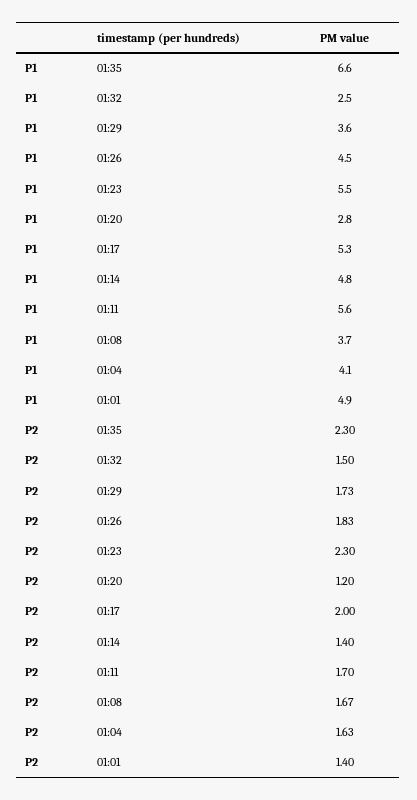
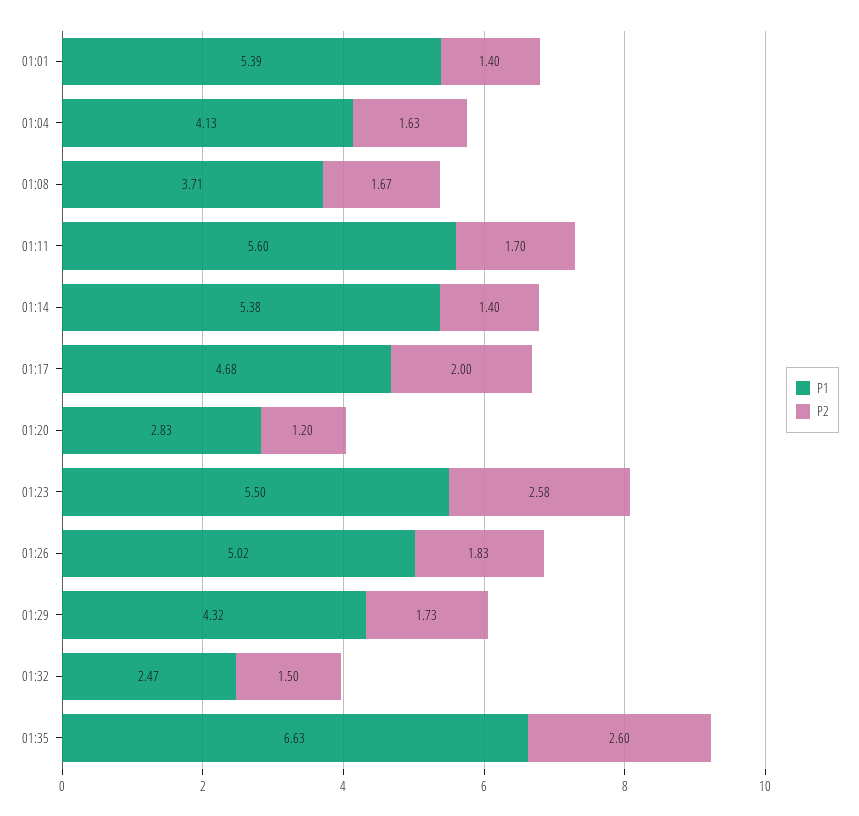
P1, 01:29: 3.6 -> 4.32
P1, 01:26: 4.5 -> 5.02
P1, 01:17: 5.3 -> 4.68
P1, 01:14: 4.8 -> 5.38
P1, 01:01: 4.9 -> 5.39
P2, 01:35: 2.3 -> 2.6
P2, 01:23: 2.3 -> 2.58

